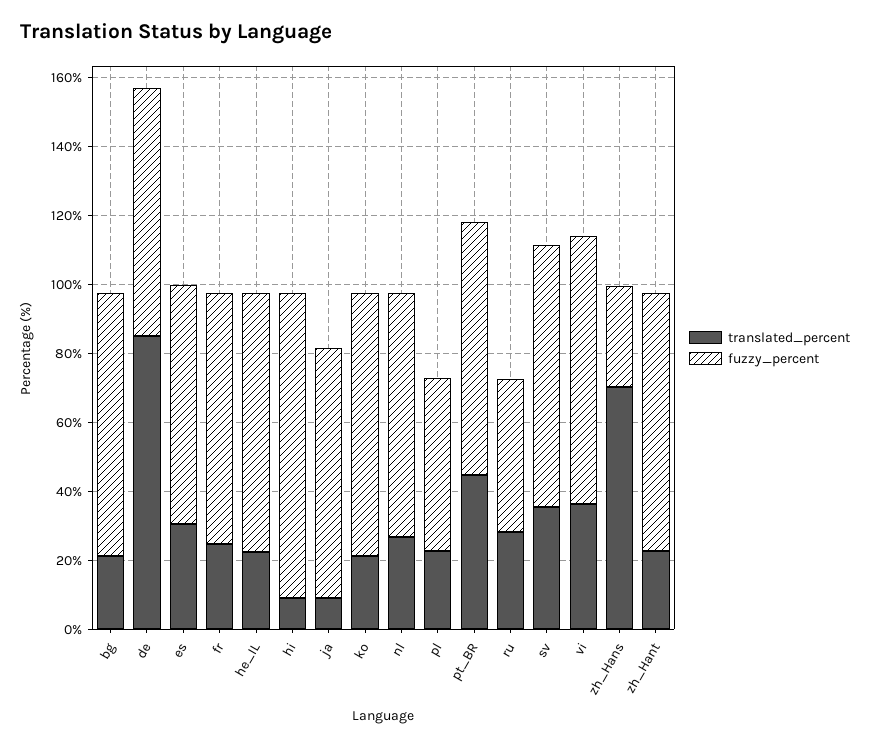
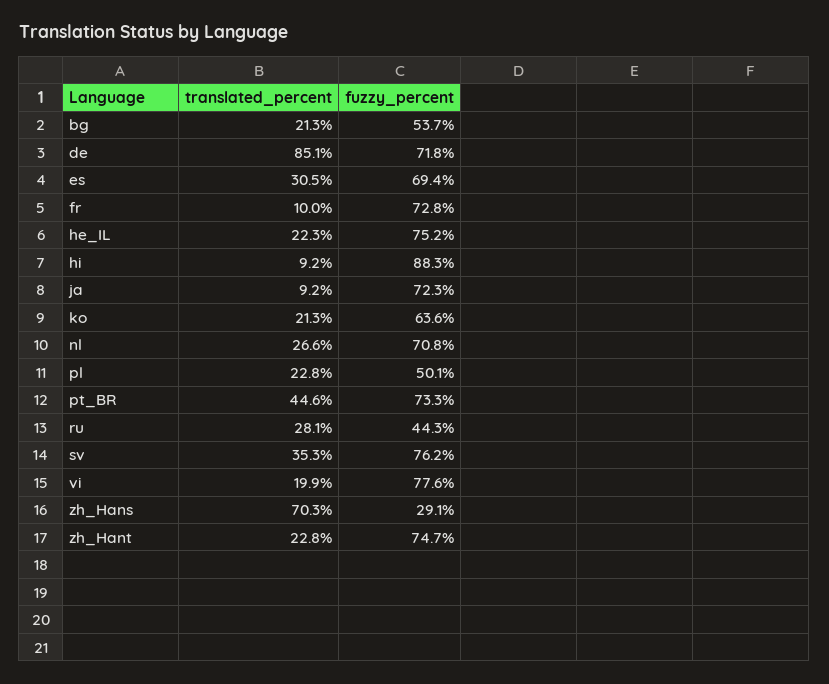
fuzzy_percent, bg: 75 -> 53.7
translated_percent, fr: 25 -> 10
fuzzy_percent, ko: 75 -> 63.6
translated_percent, vi: 35 -> 19.9

